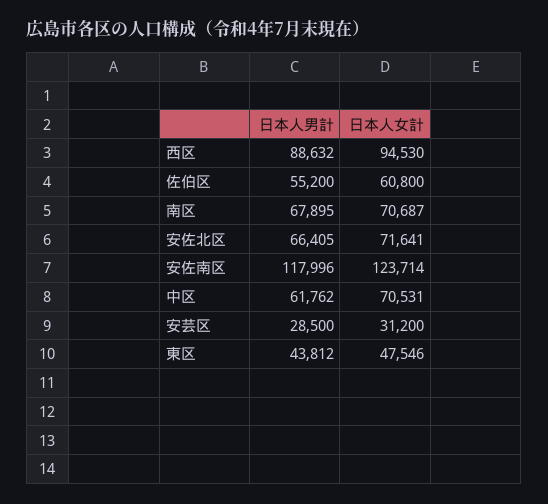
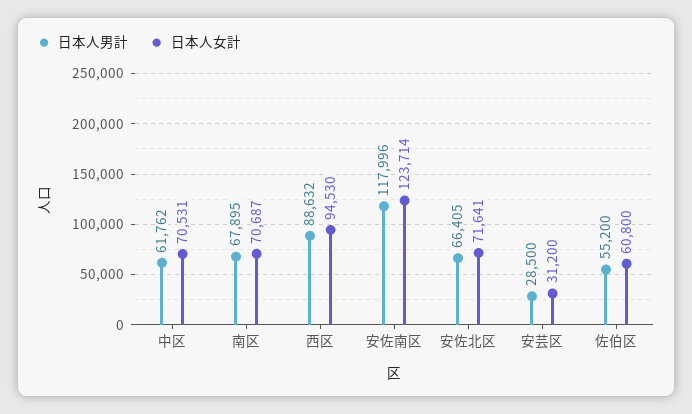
日本人男計, 東区: 43812 -> none
日本人女計, 東区: 47546 -> none

